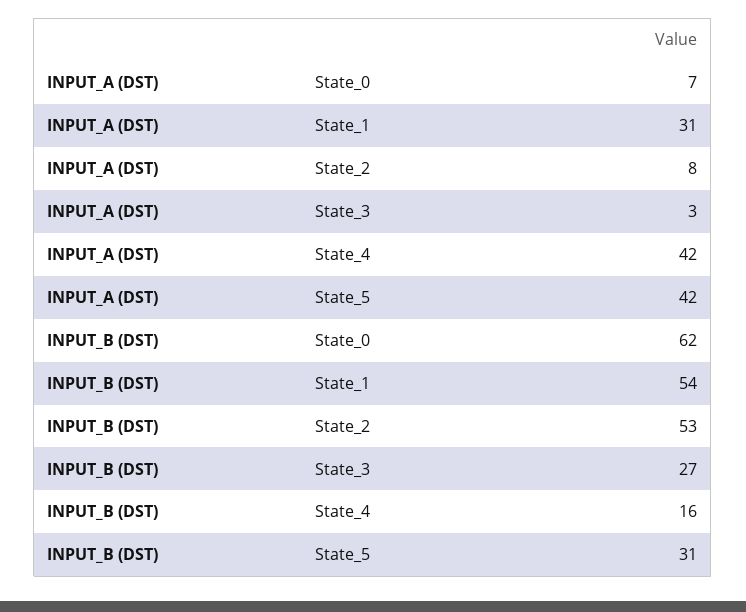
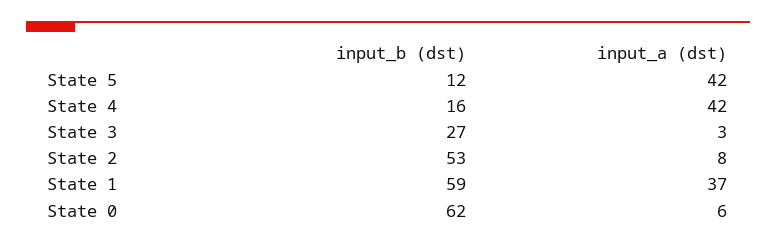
INPUT_A (DST), State_0: 7 -> 6
INPUT_A (DST), State_1: 31 -> 37
INPUT_B (DST), State_1: 54 -> 59
INPUT_B (DST), State_5: 31 -> 12

